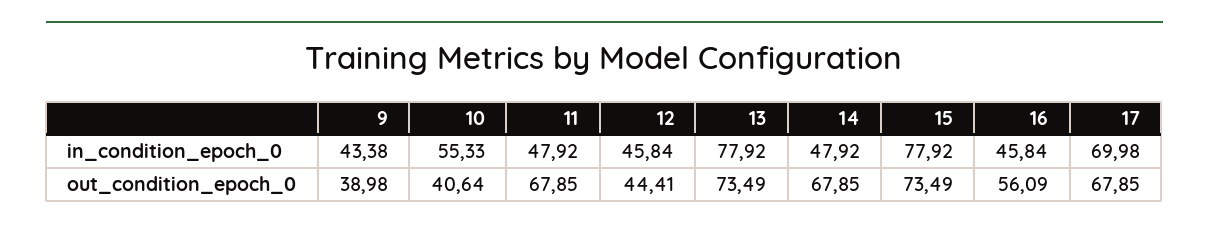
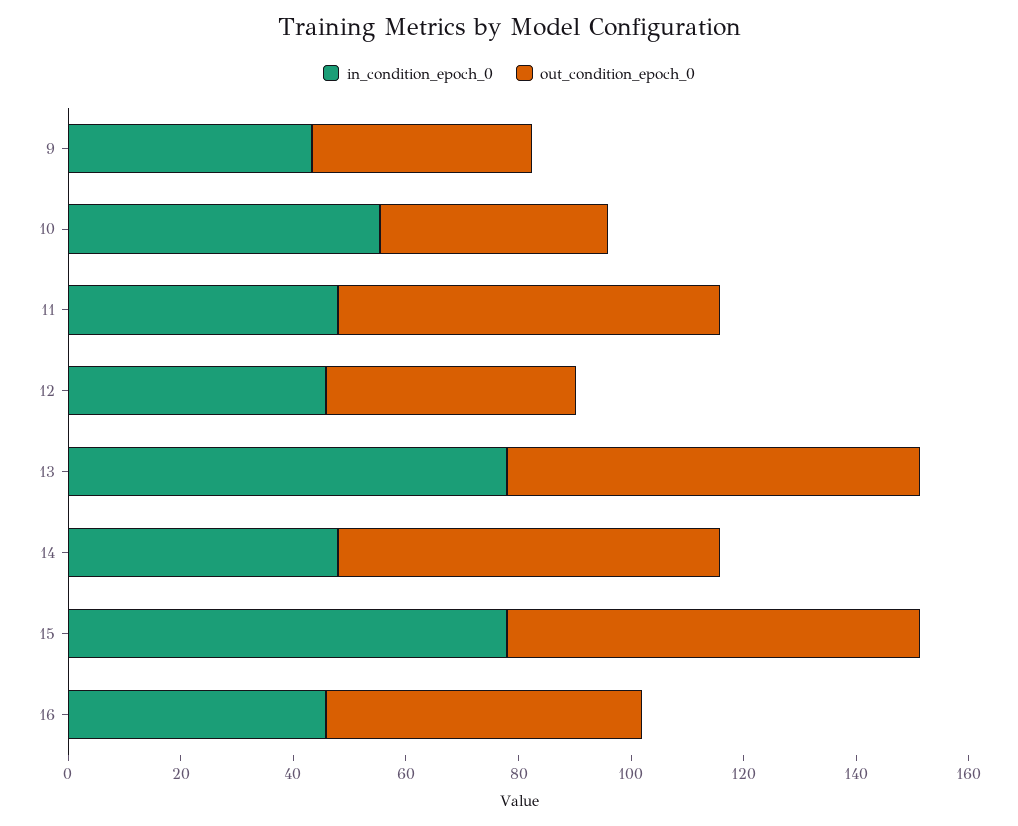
in_condition_epoch_0, 17: 69.98 -> none
out_condition_epoch_0, 17: 67.85 -> none

